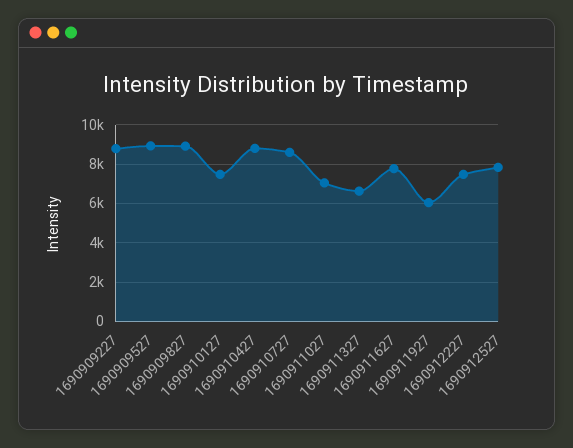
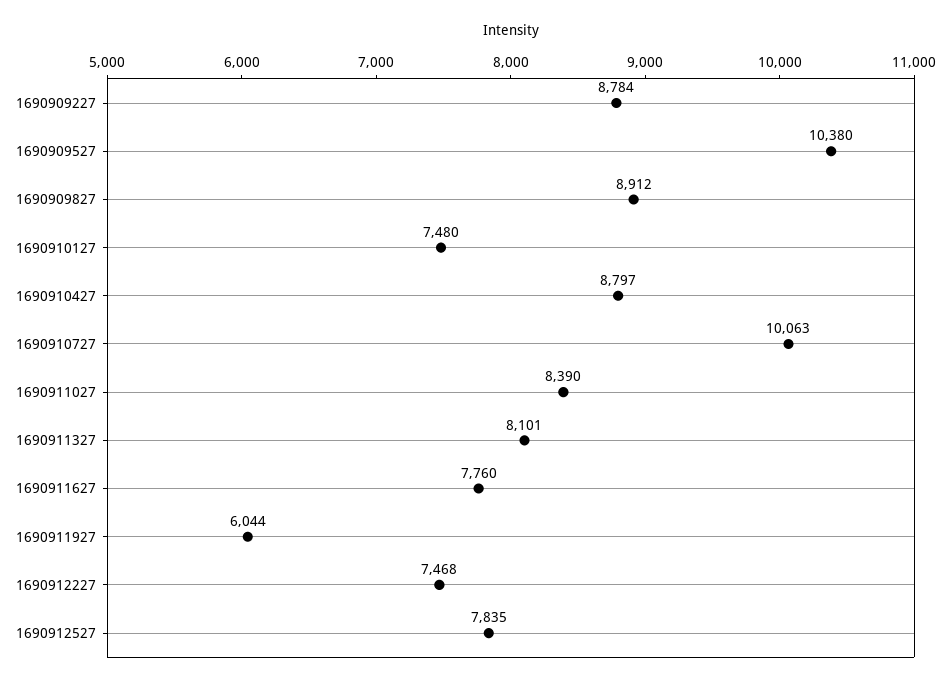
1690909527: 9000 -> 10380
1690910727: 8500 -> 10063
1690911027: 7000 -> 8390
1690911327: 6500 -> 8101

